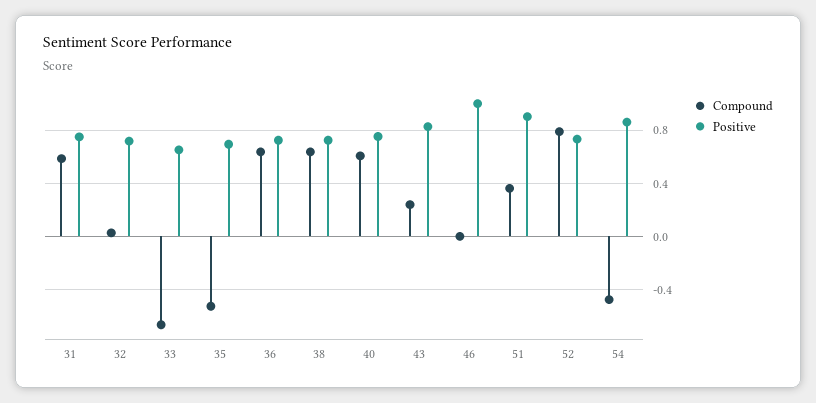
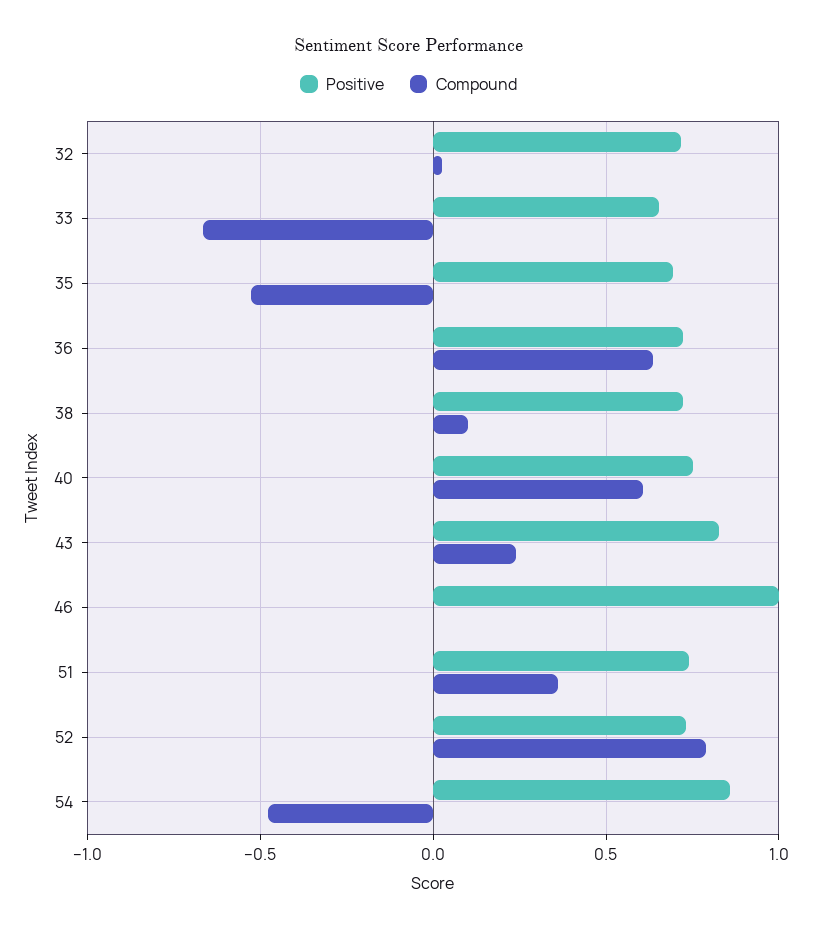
Compound, 31: 0.6 -> none
Positive, 31: 0.75 -> none
Compound, 38: 0.65 -> 0.1
Positive, 51: 0.9 -> 0.75

